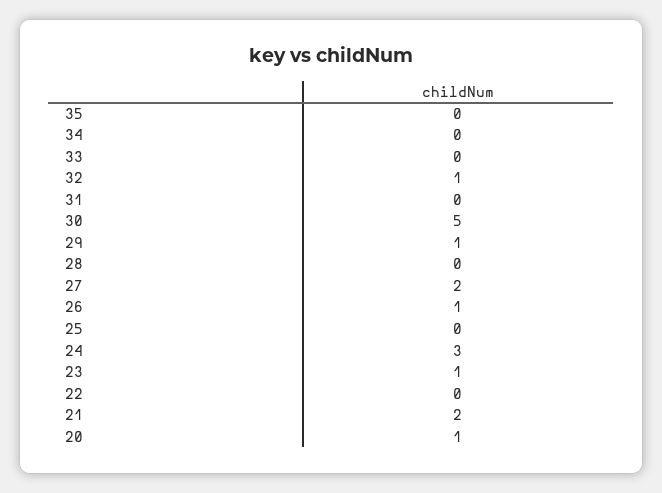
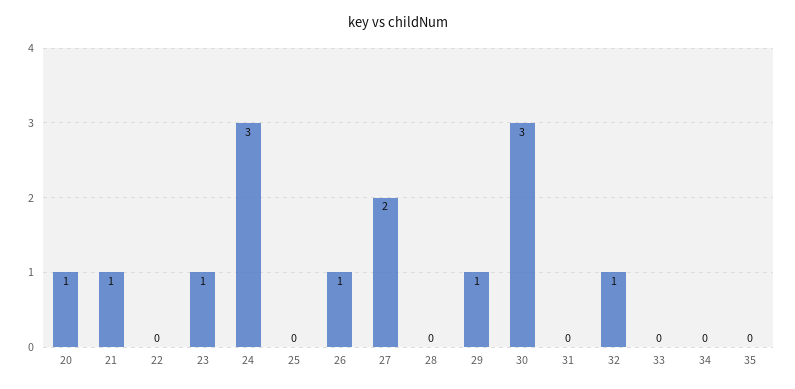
30: 5 -> 3
21: 2 -> 1

